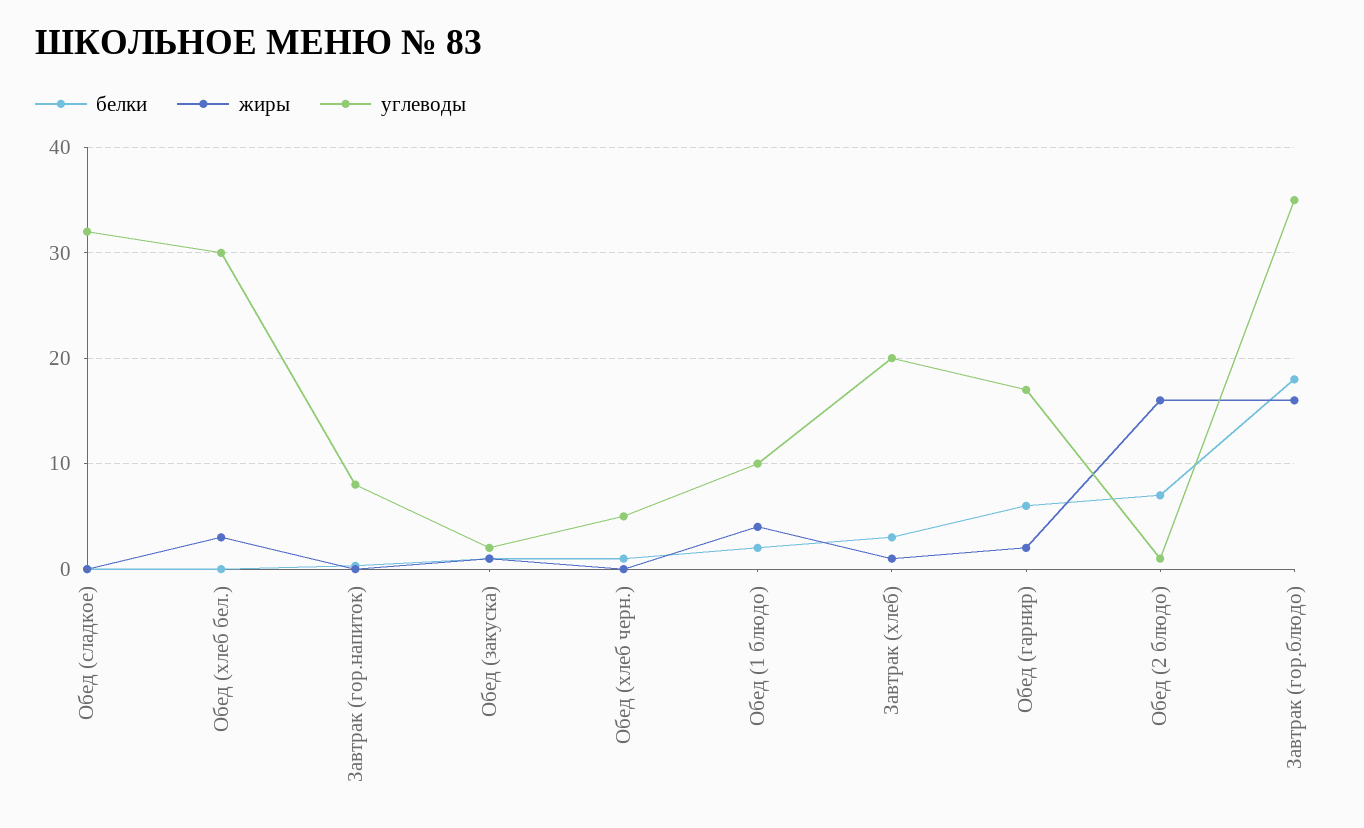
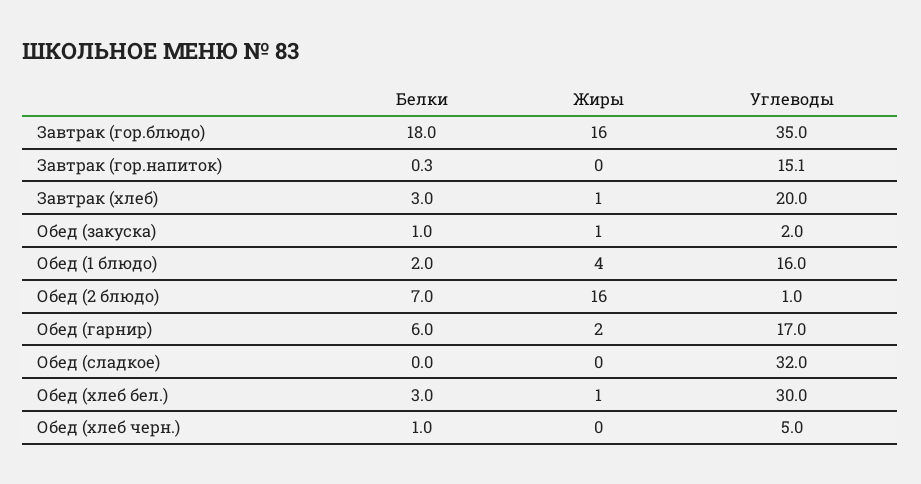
белки, Обед (хлеб бел.): 0 -> 3
жиры, Обед (хлеб бел.): 3 -> 1
углеводы, Завтрак (гор.напиток): 8 -> 15.1
углеводы, Обед (1 блюдо): 10 -> 16

